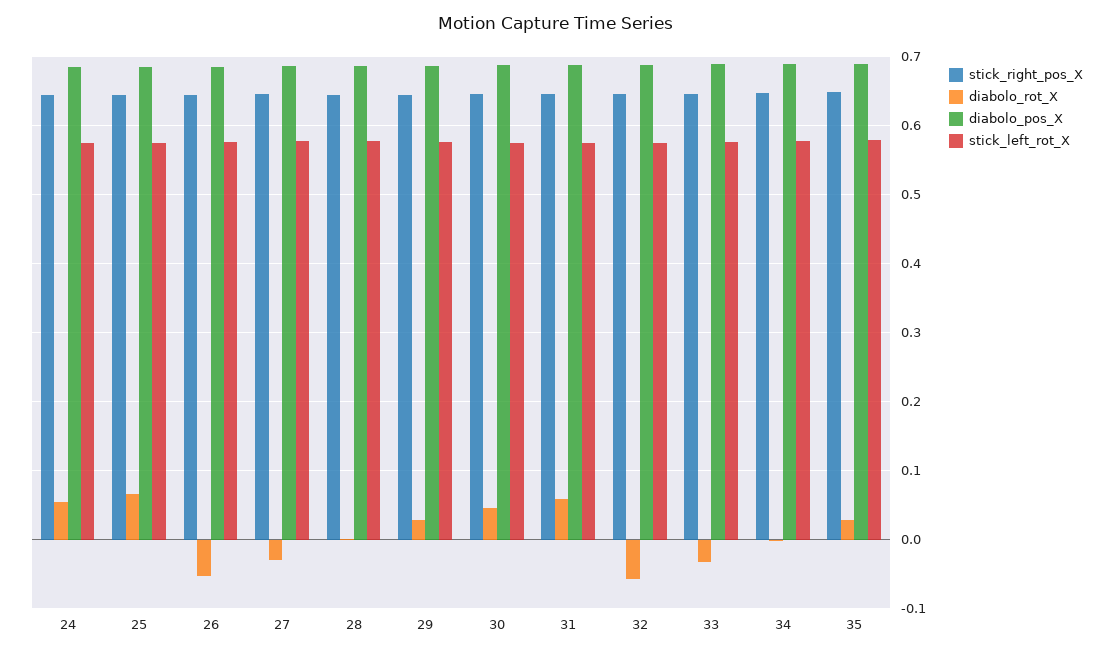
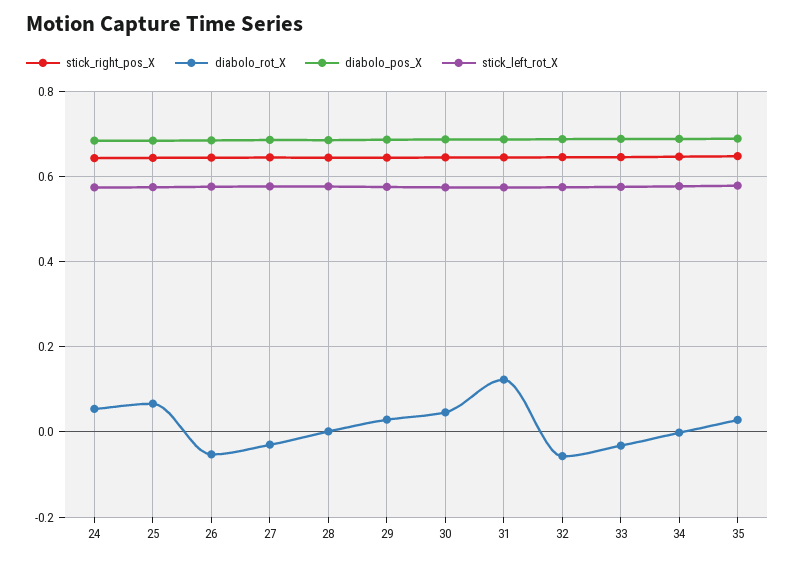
diabolo_rot_X, 31: 0.06 -> 0.12

